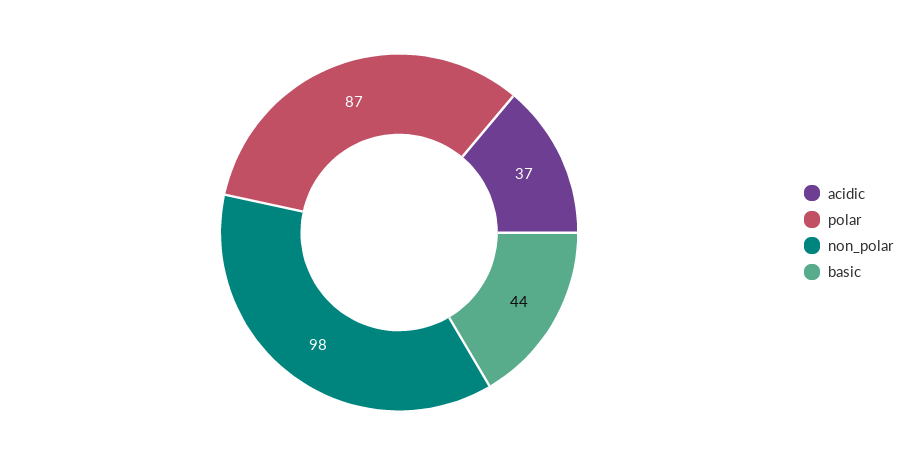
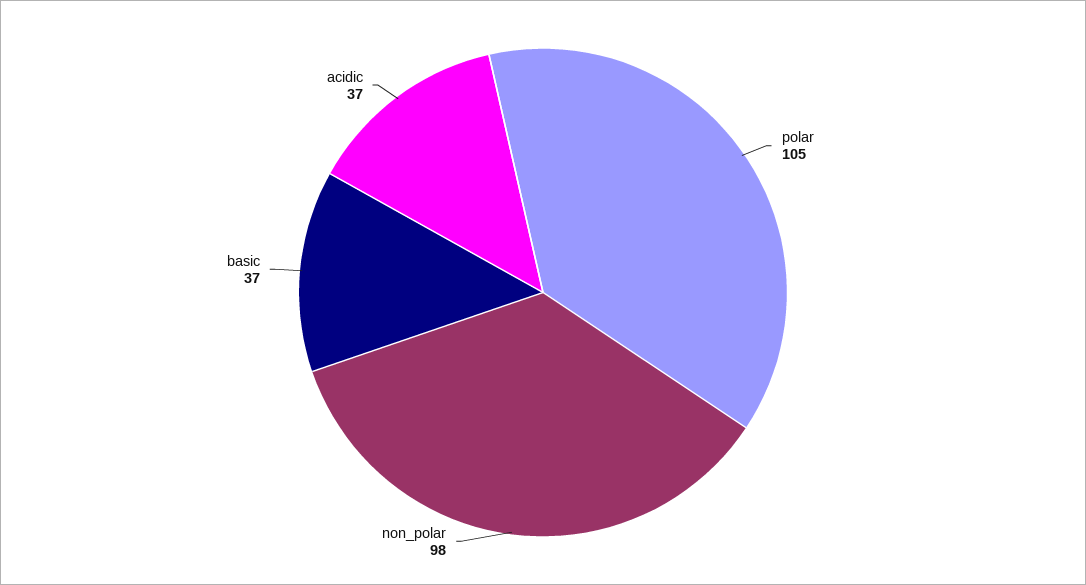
polar: 87 -> 105
basic: 44 -> 37

